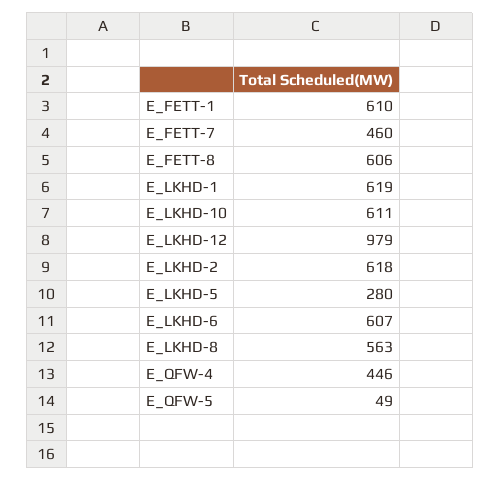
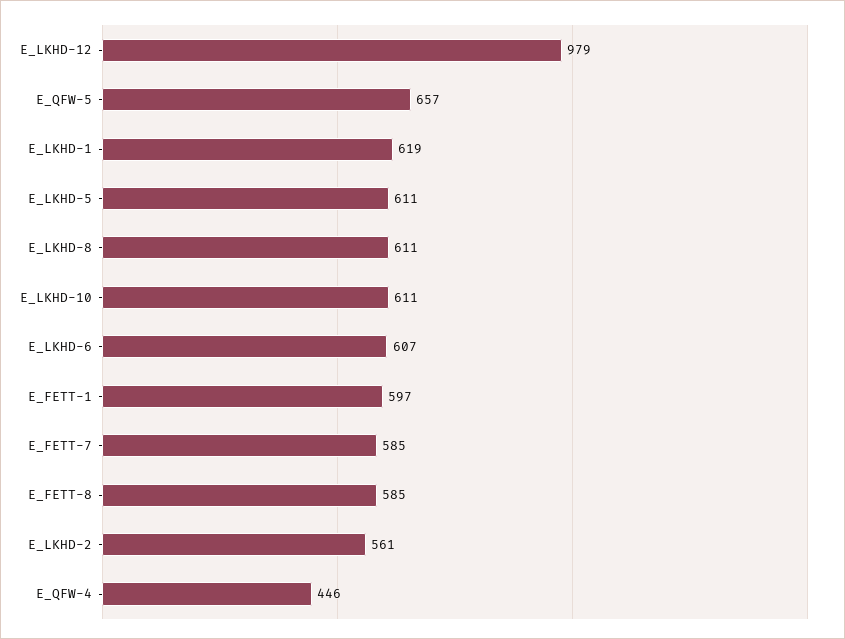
E_FETT-1: 610 -> 597
E_FETT-7: 460 -> 585
E_FETT-8: 606 -> 585
E_LKHD-2: 618 -> 561
E_LKHD-5: 280 -> 611
E_LKHD-8: 563 -> 611
E_QFW-5: 49 -> 657

